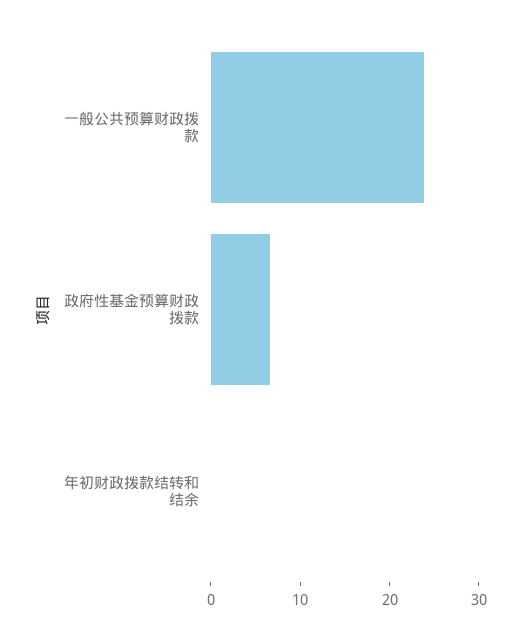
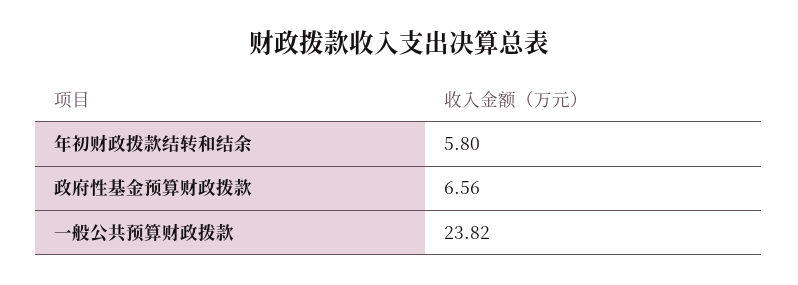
年初财政拨款结转和结余: 0 -> 5.8

